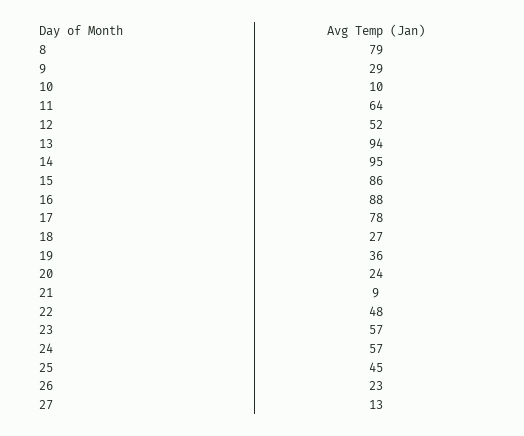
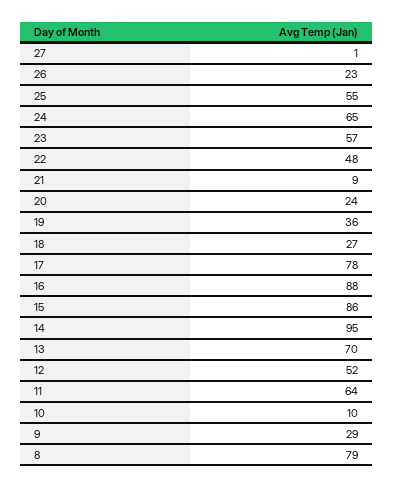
13: 94 -> 70
24: 57 -> 65
25: 45 -> 55
27: 13 -> 1

